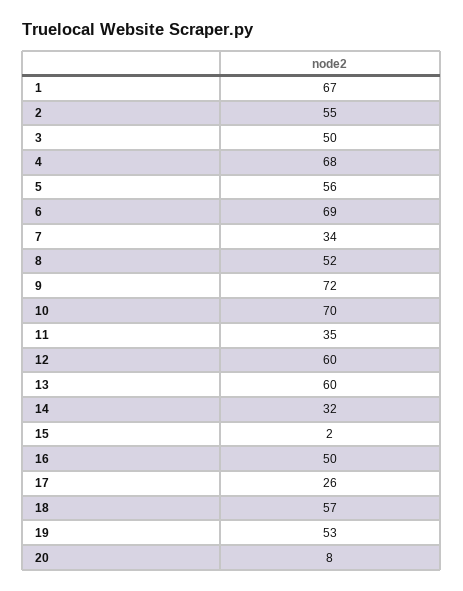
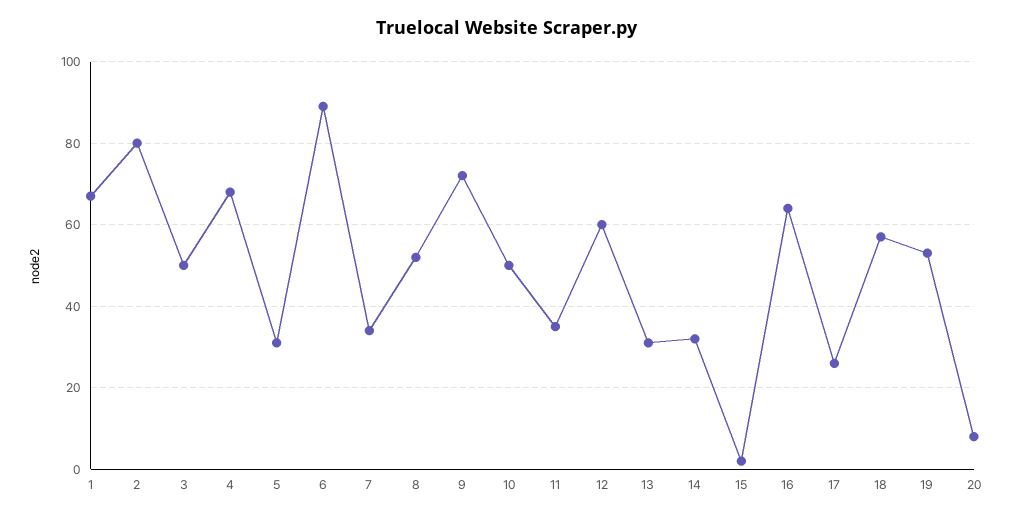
2: 55 -> 80
5: 56 -> 30
6: 69 -> 90
10: 70 -> 50
13: 60 -> 30
16: 50 -> 65

